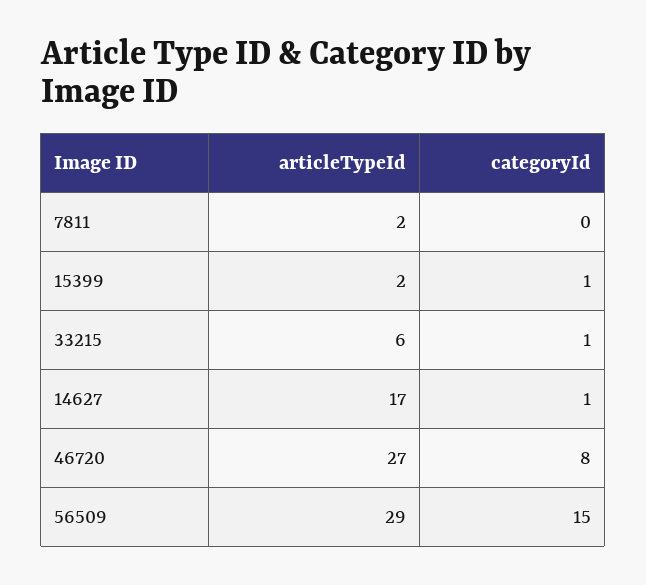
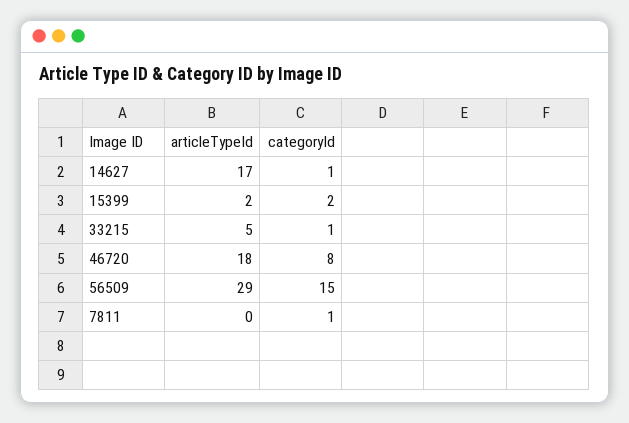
articleTypeId, 7811: 2 -> 0
categoryId, 7811: 0 -> 1
categoryId, 15399: 1 -> 2
articleTypeId, 33215: 6 -> 5
articleTypeId, 46720: 27 -> 18

